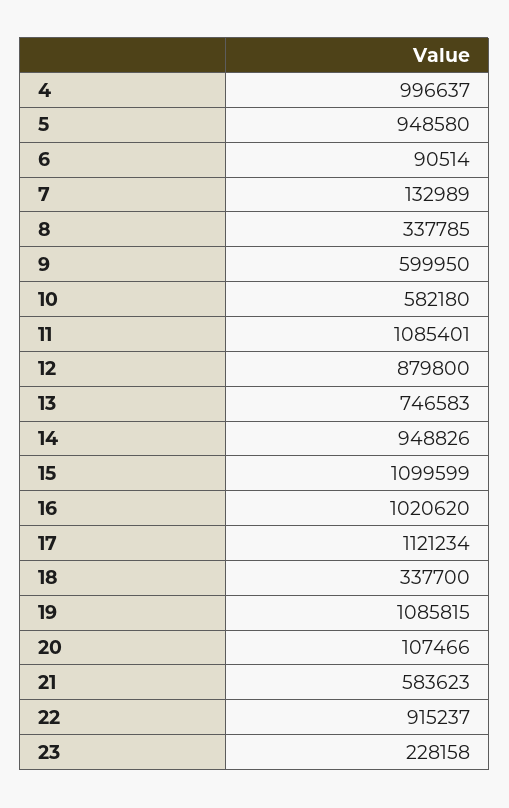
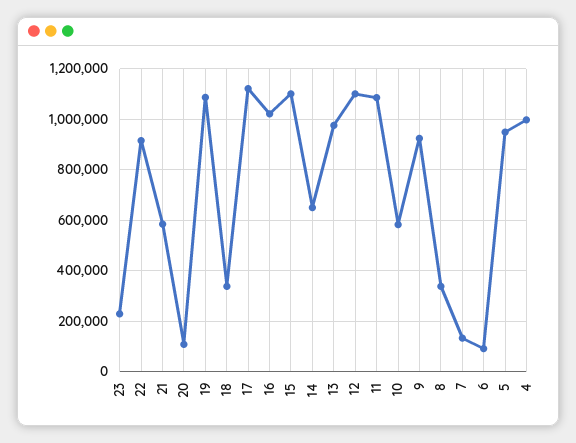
9: 599950 -> 925000
12: 879800 -> 1100000
13: 746583 -> 975000
14: 948826 -> 650000

